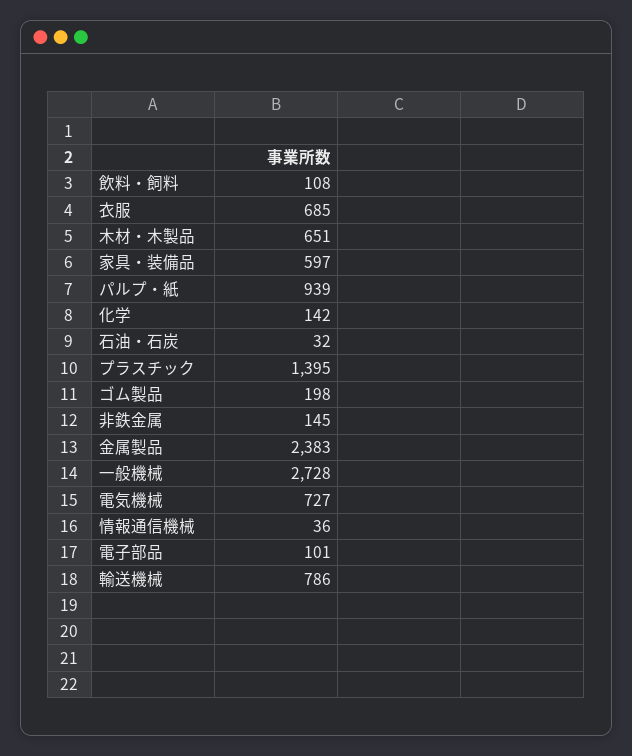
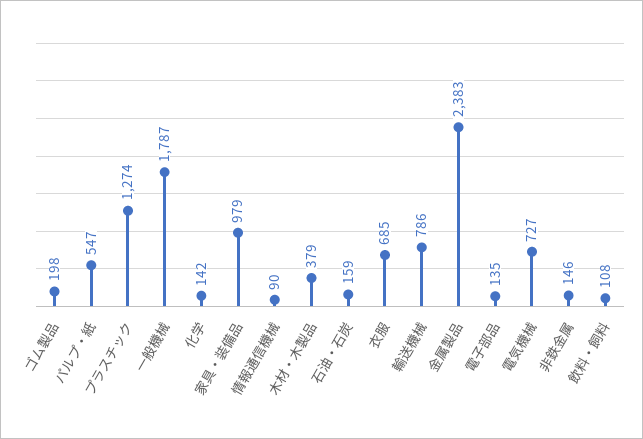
木材・木製品: 651 -> 379
家具・装備品: 597 -> 979
パルプ・紙: 939 -> 547
石油・石炭: 32 -> 159
プラスチック: 1395 -> 1274
非鉄金属: 145 -> 146
一般機械: 2728 -> 1787
情報通信機械: 36 -> 90
電子部品: 101 -> 135

